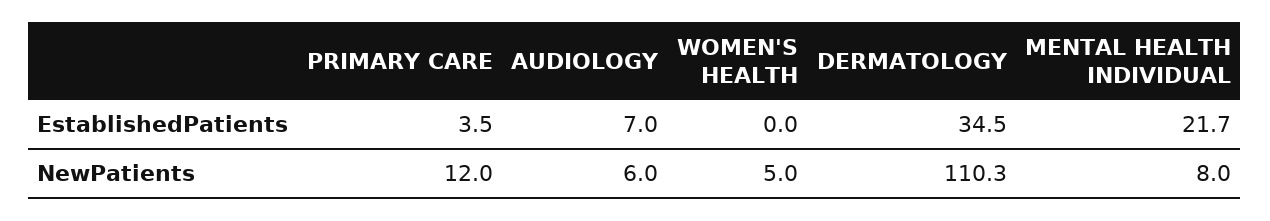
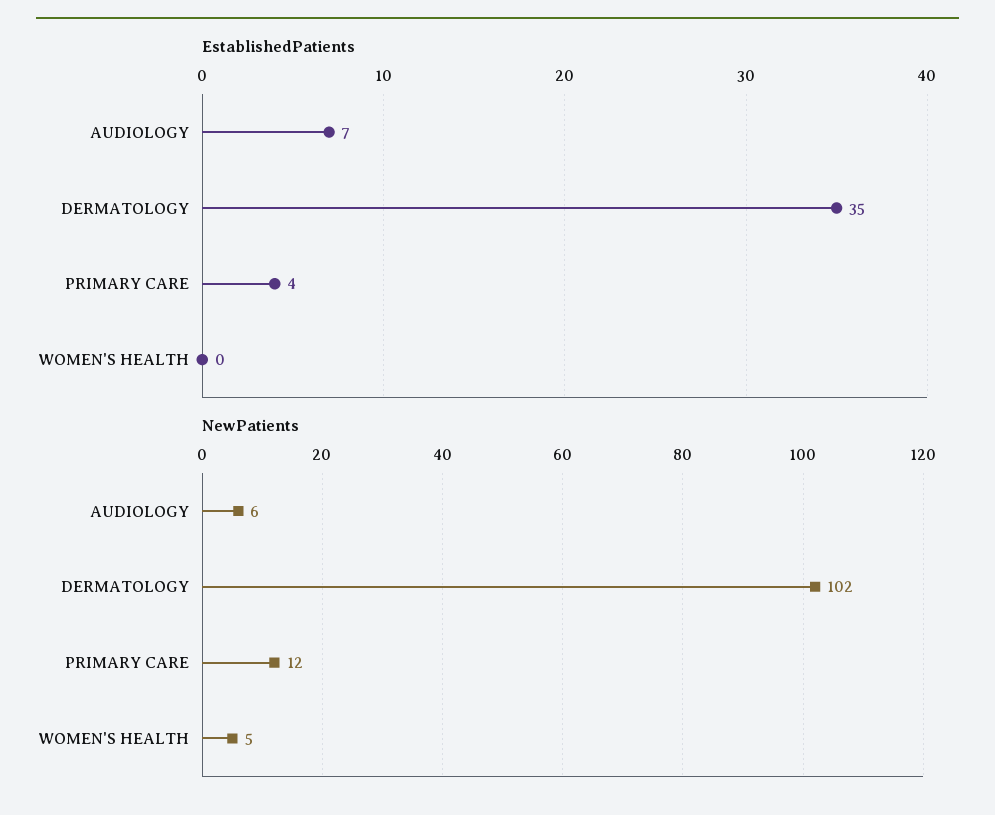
EstablishedPatients, MENTAL HEALTH INDIVIDUAL: 21.7 -> none
NewPatients, DERMATOLOGY: 110.3 -> 102
NewPatients, MENTAL HEALTH INDIVIDUAL: 8 -> none

